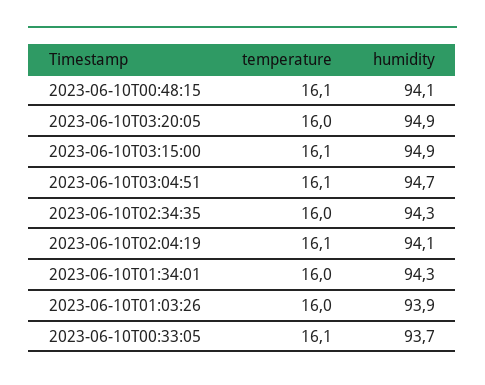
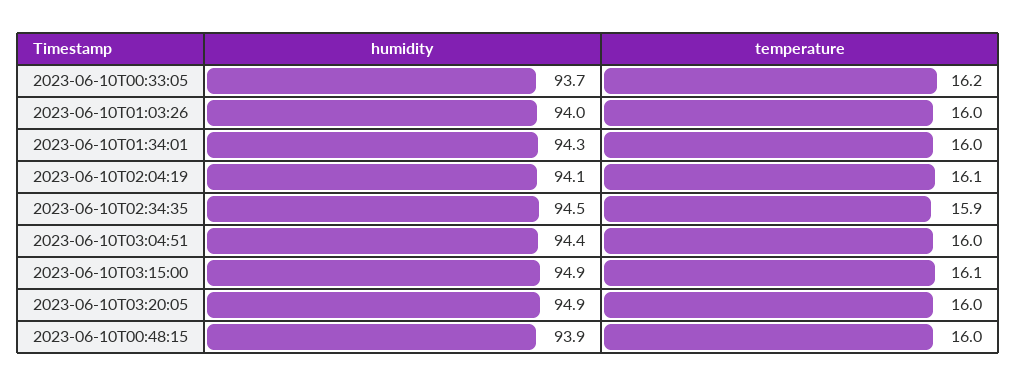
temperature, 2023-06-10T00:48:15: 16.1 -> 16
humidity, 2023-06-10T00:48:15: 94.1 -> 93.9
temperature, 2023-06-10T03:04:51: 16.1 -> 16
humidity, 2023-06-10T03:04:51: 94.7 -> 94.4
temperature, 2023-06-10T02:34:35: 16 -> 15.9
humidity, 2023-06-10T02:34:35: 94.3 -> 94.5
humidity, 2023-06-10T01:03:26: 93.9 -> 94
temperature, 2023-06-10T00:33:05: 16.1 -> 16.2

